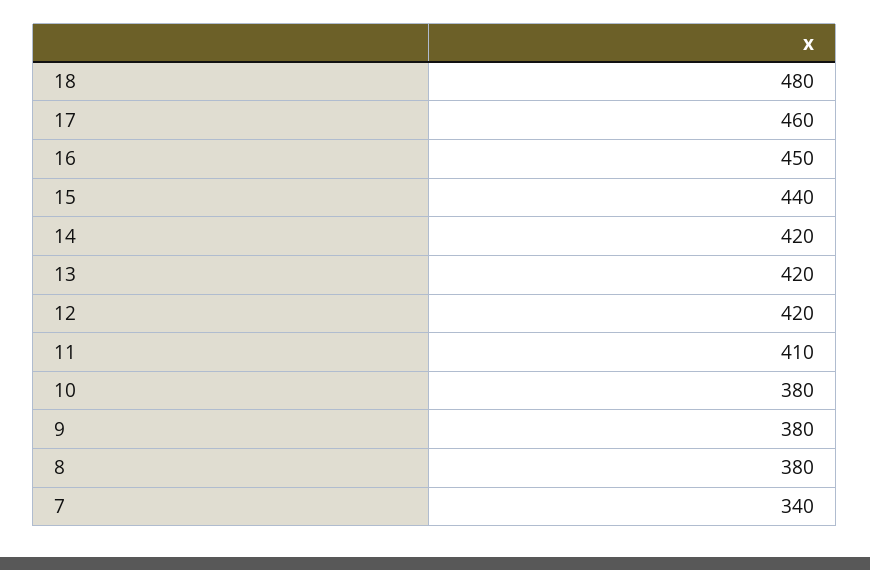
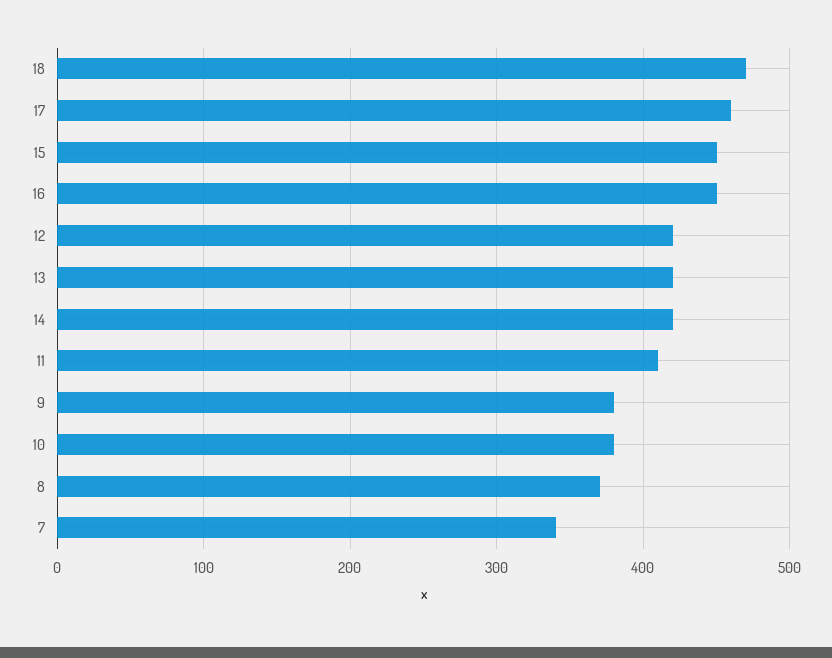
18: 480 -> 470
15: 440 -> 450
8: 380 -> 370

